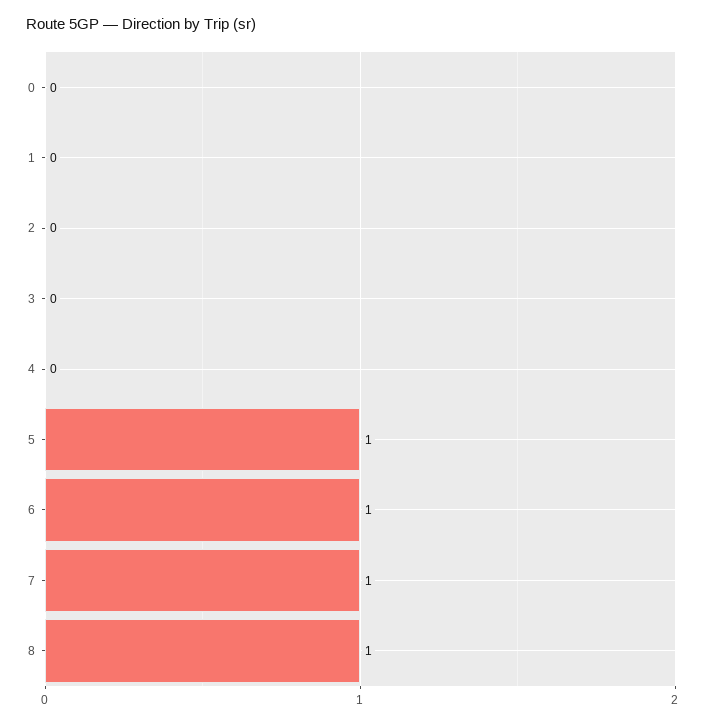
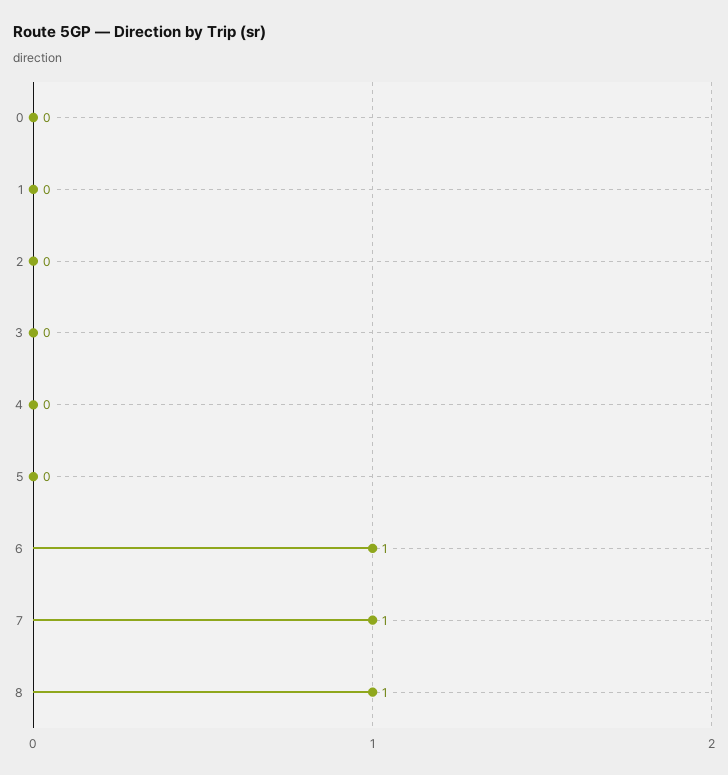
5: 1 -> 0

